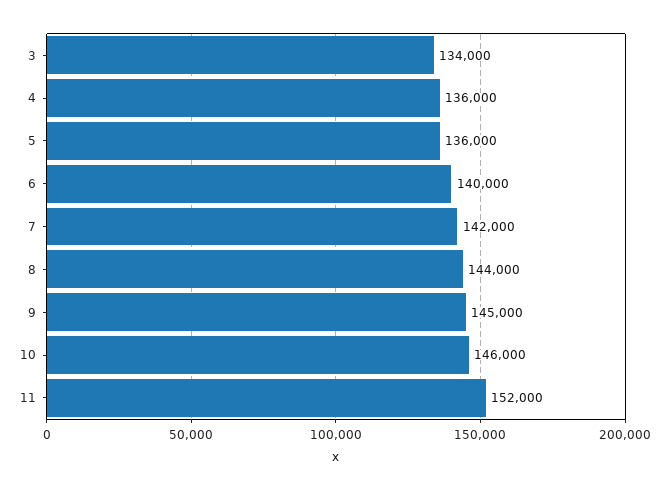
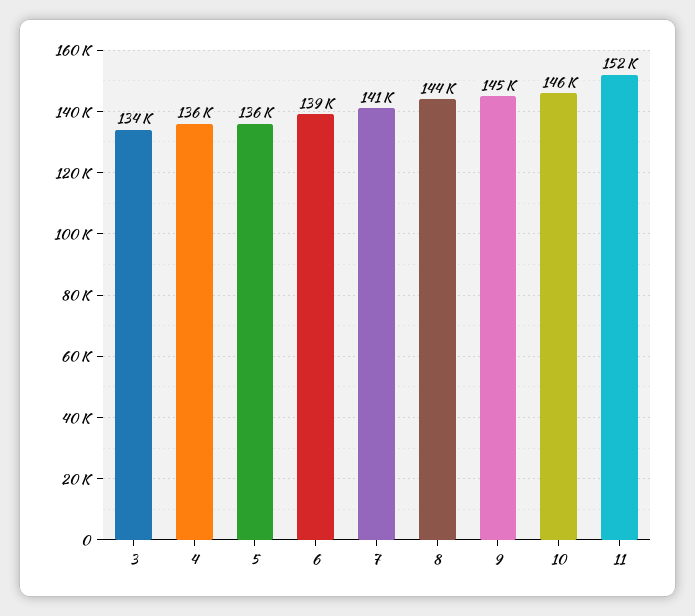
6: 140000 -> 139000
7: 142000 -> 141000

